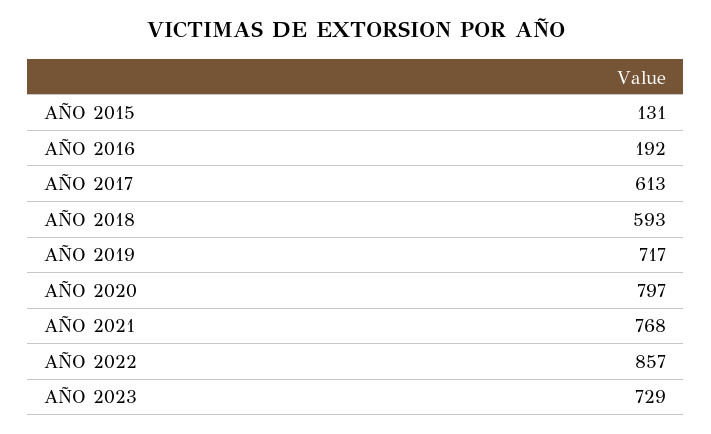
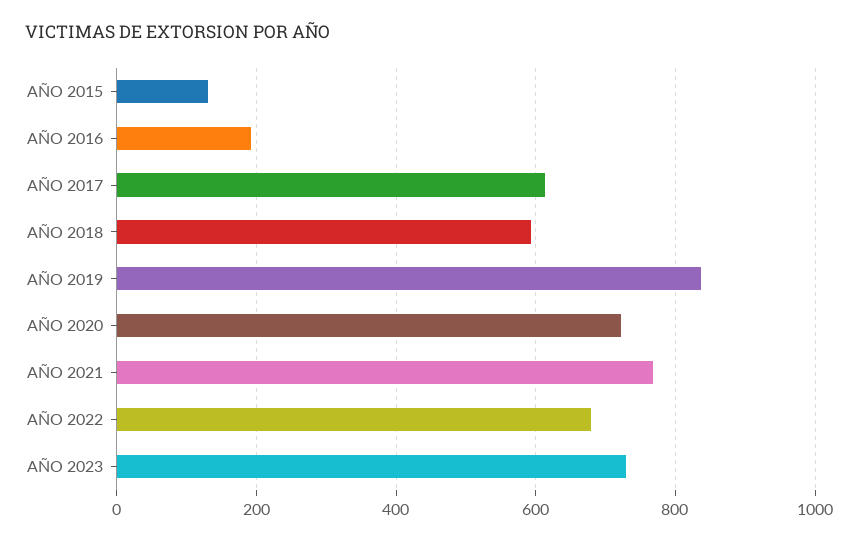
AÑO 2019: 717 -> 840
AÑO 2020: 797 -> 720
AÑO 2022: 857 -> 680

